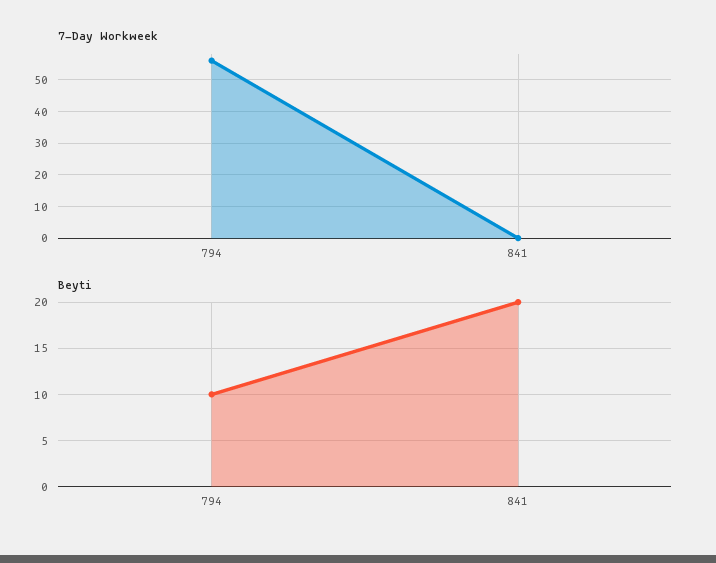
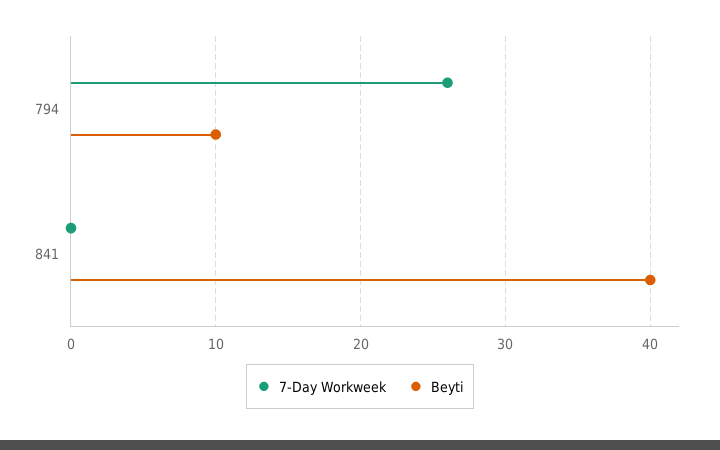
7-Day Workweek, 794: 55 -> 26
Beyti, 841: 20 -> 40

